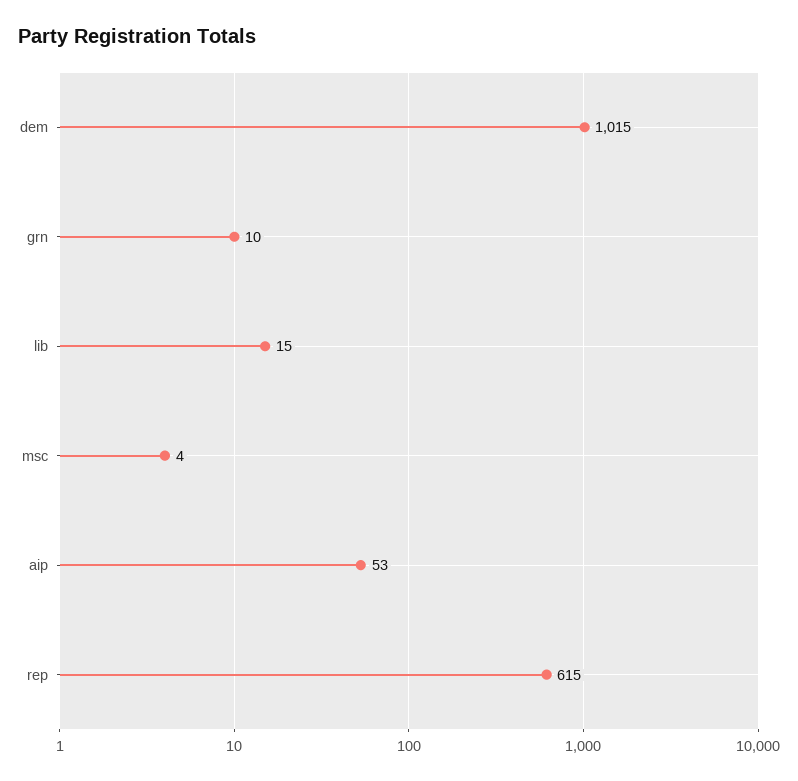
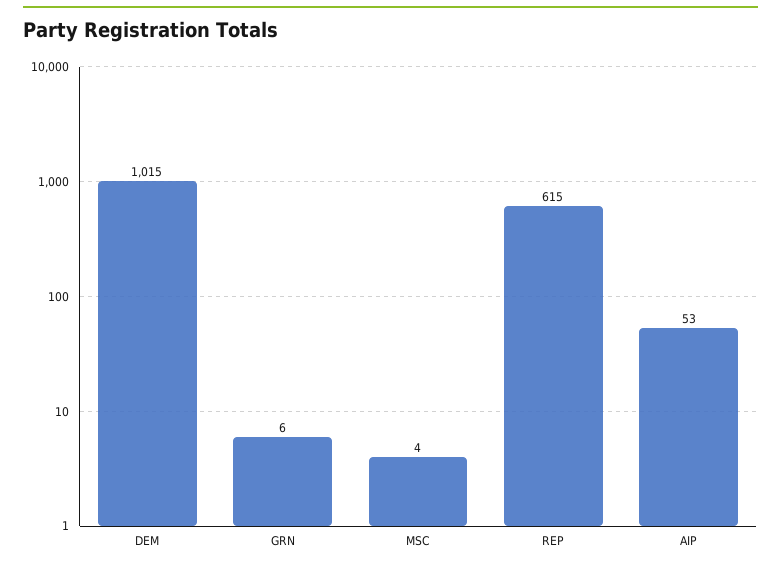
grn: 10 -> 6
lib: 15 -> none

